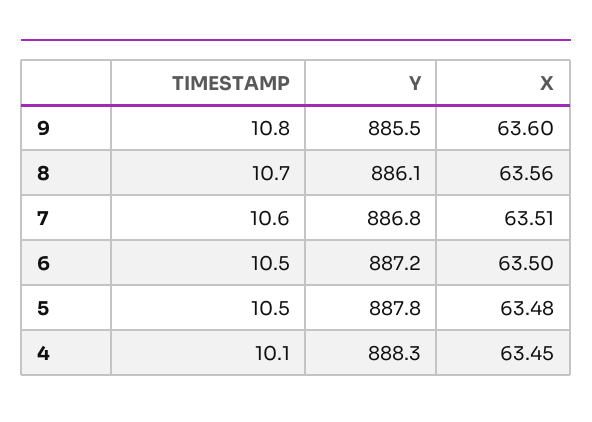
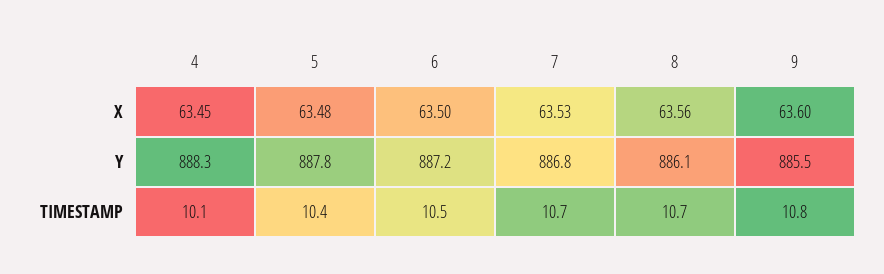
TIMESTAMP, 7: 10.6 -> 10.7
X, 7: 63.51 -> 63.53
TIMESTAMP, 5: 10.5 -> 10.4

